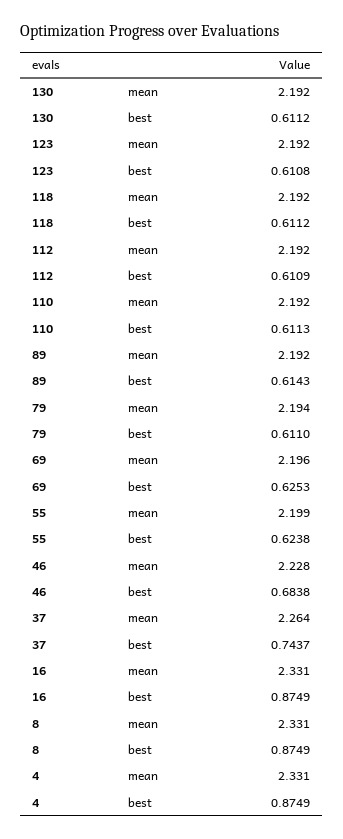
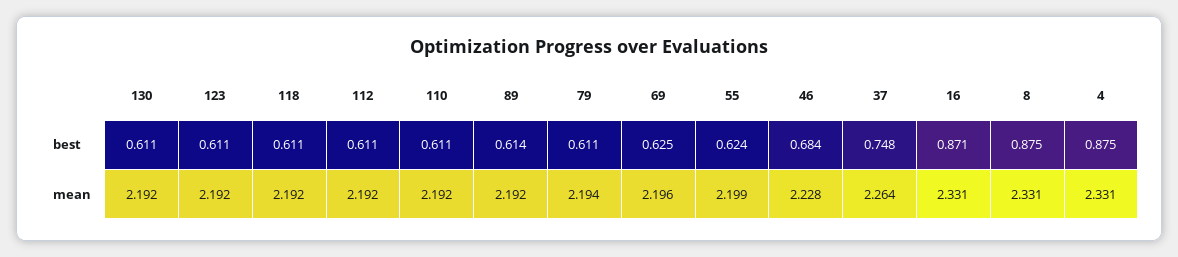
37, best: 0.7437 -> 0.748
16, best: 0.8749 -> 0.871

